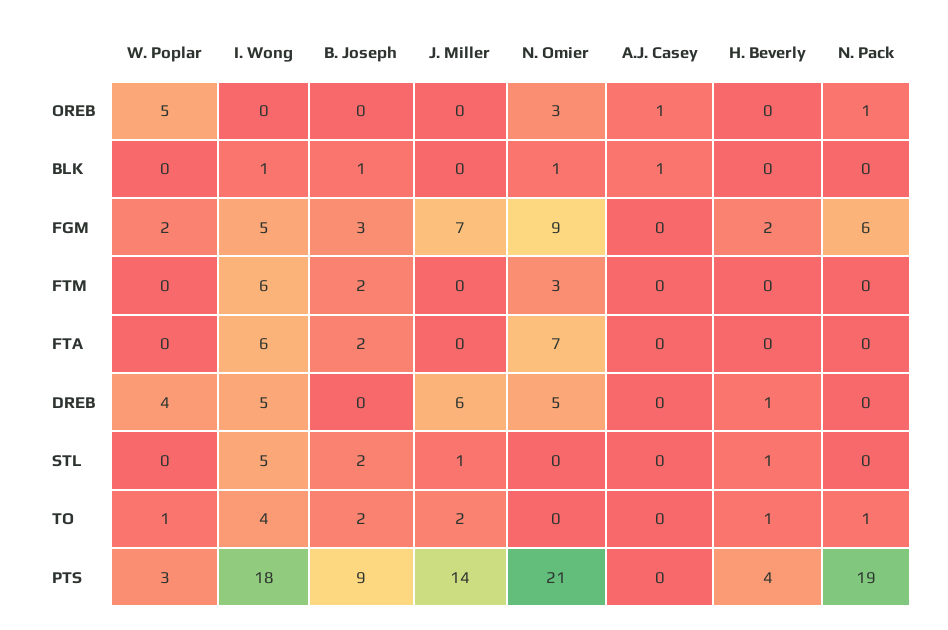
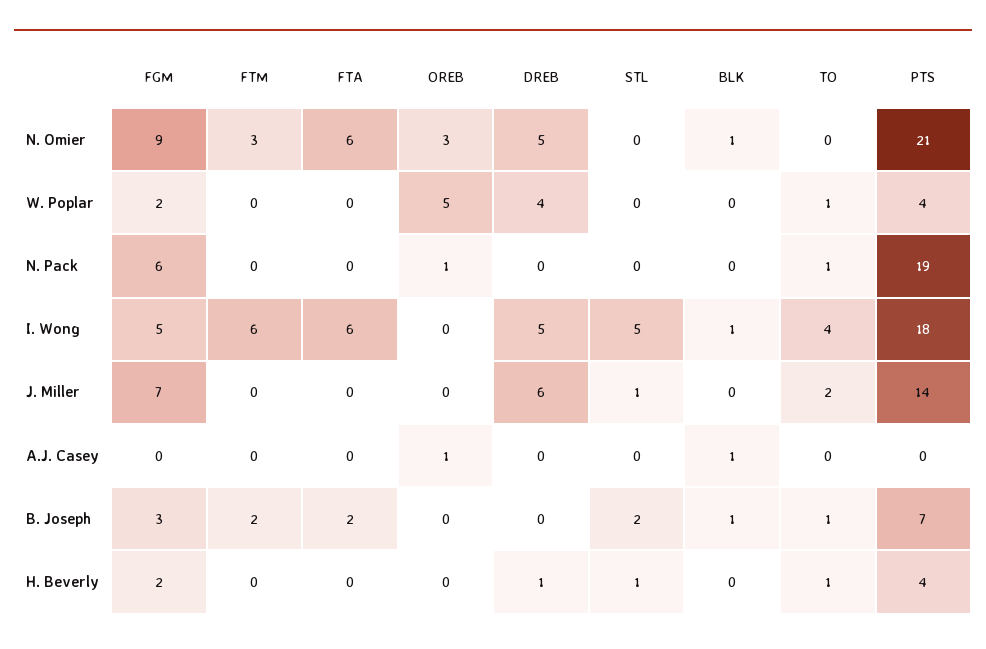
N. Omier, FTA: 7 -> 6
B. Joseph, TO: 2 -> 1
W. Poplar, PTS: 3 -> 4
B. Joseph, PTS: 9 -> 7

